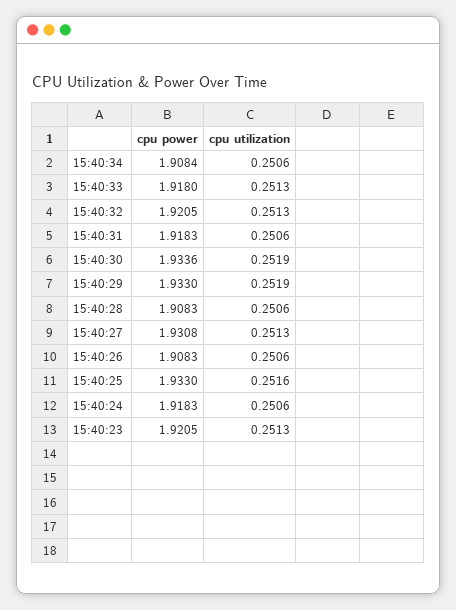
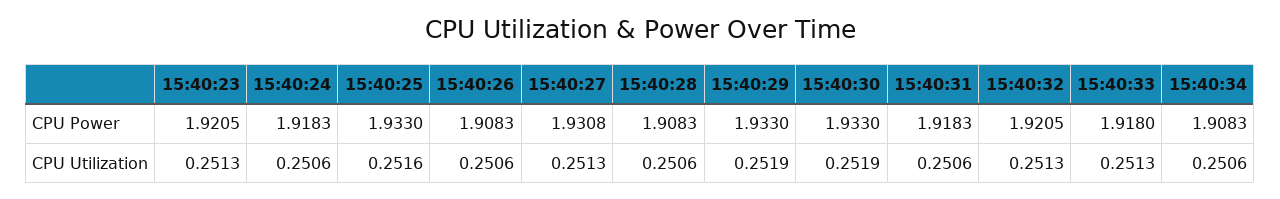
cpu power, 15:40:34: 1.9084 -> 1.9083
cpu power, 15:40:30: 1.9336 -> 1.933

